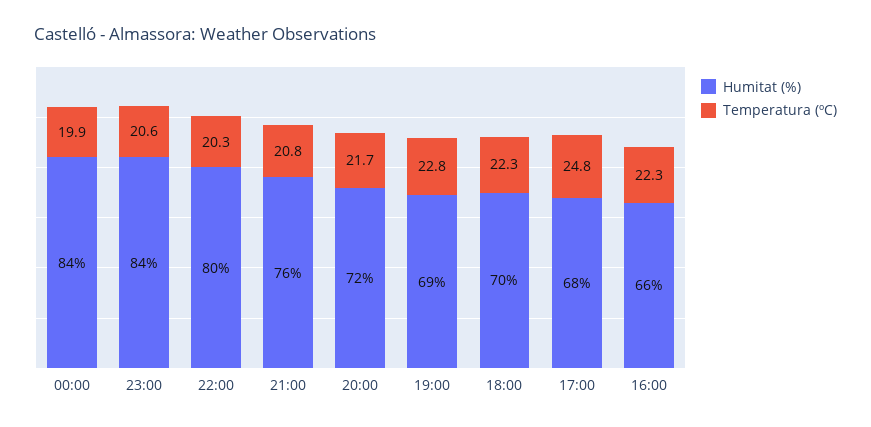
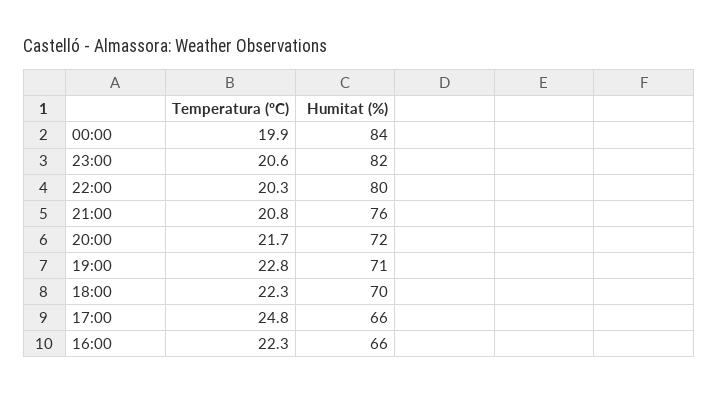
Humitat (%), 23:00: 84 -> 82
Humitat (%), 19:00: 69 -> 71
Humitat (%), 17:00: 68 -> 66

